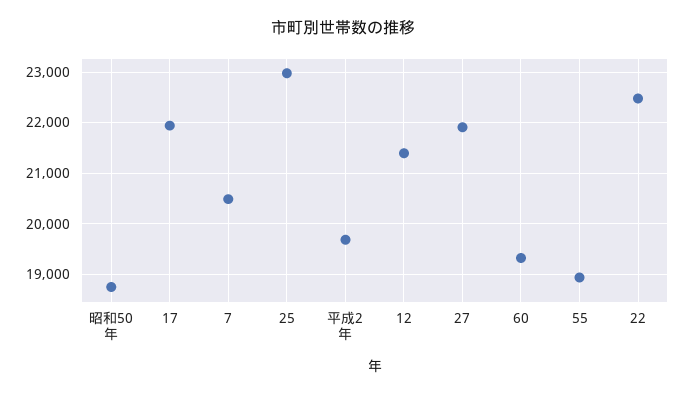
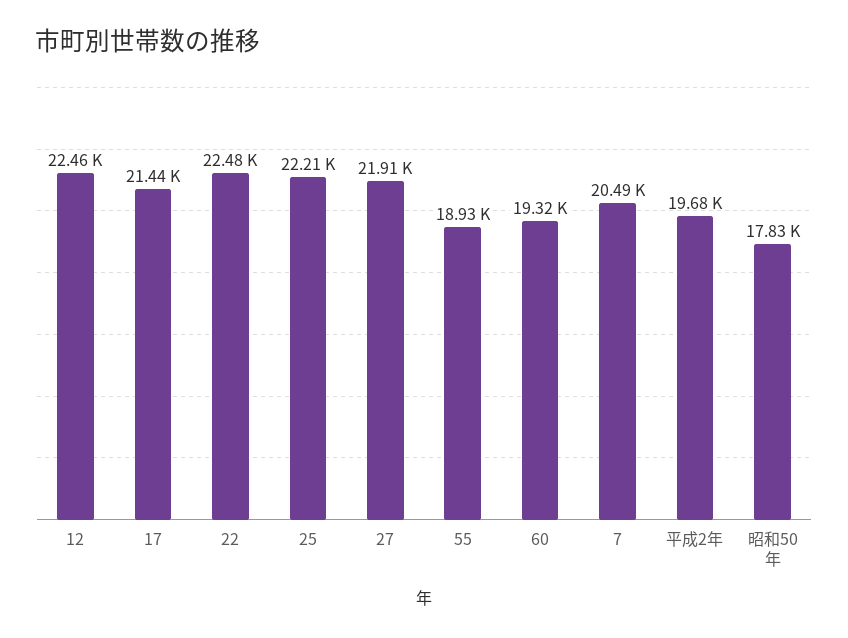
昭和50年: 18800 -> 17830
17: 22000 -> 21440
25: 23000 -> 22210
12: 21400 -> 22460

